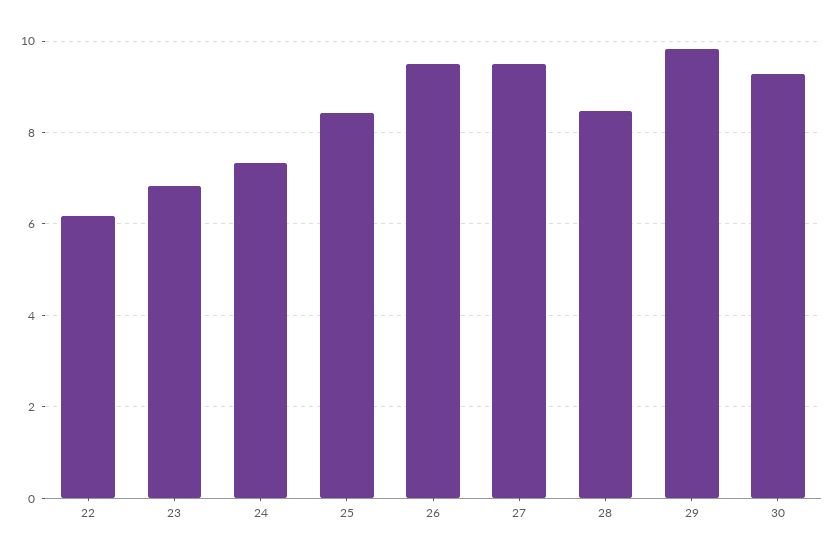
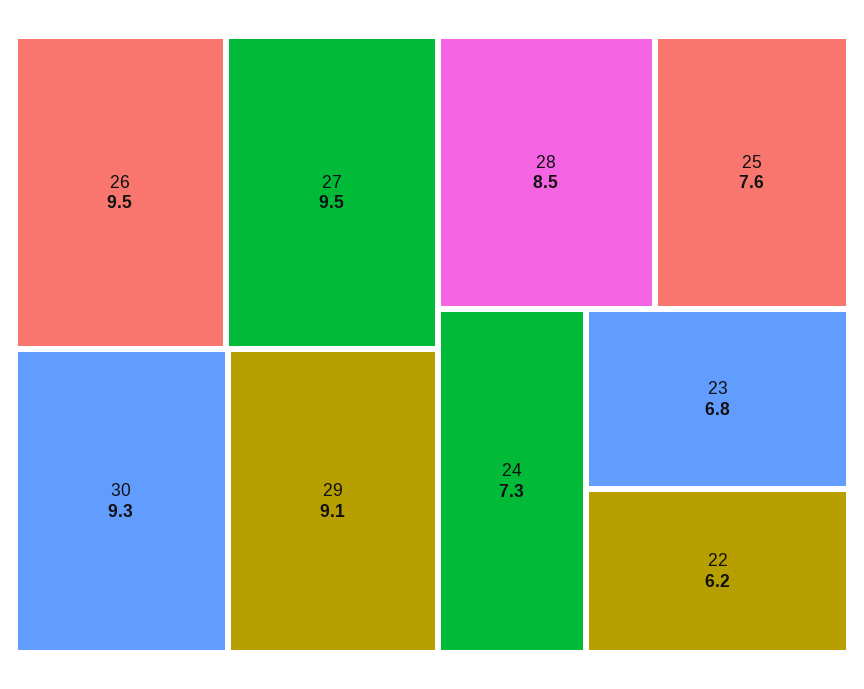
25: 8.4 -> 7.6
29: 9.8 -> 9.1

